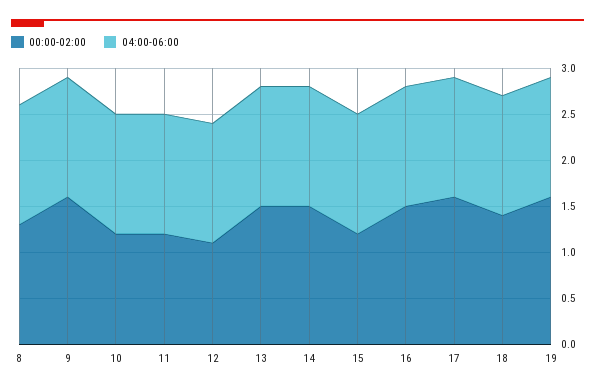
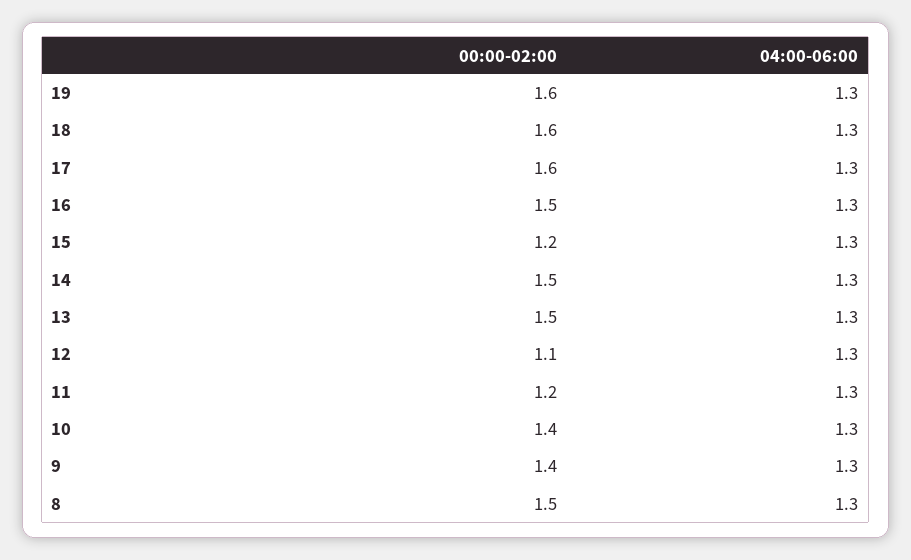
00:00-02:00, 8: 1.3 -> 1.5
00:00-02:00, 9: 1.6 -> 1.4
00:00-02:00, 10: 1.2 -> 1.4
00:00-02:00, 18: 1.4 -> 1.6

